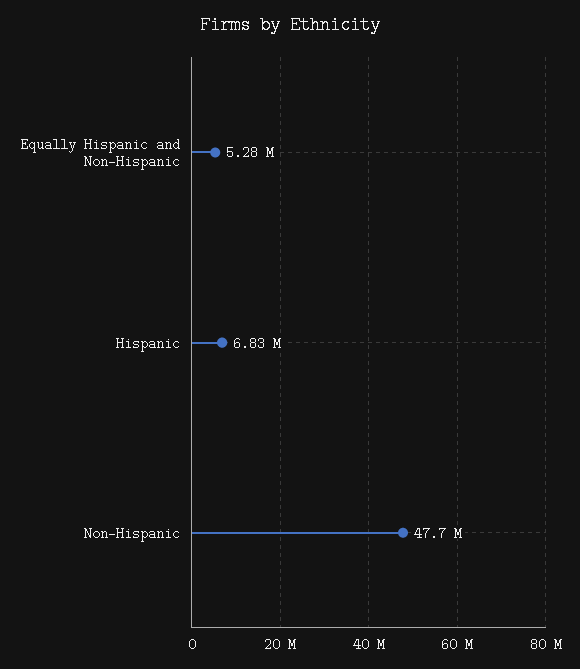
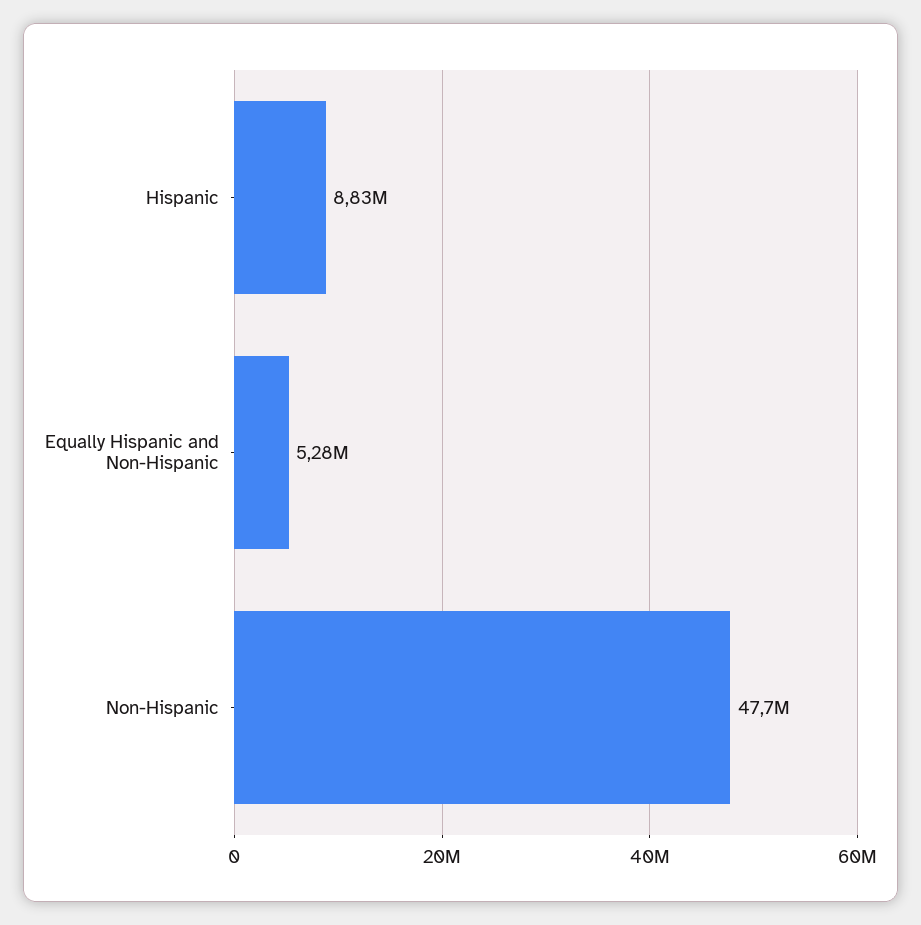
Hispanic: 6830000 -> 8830000

